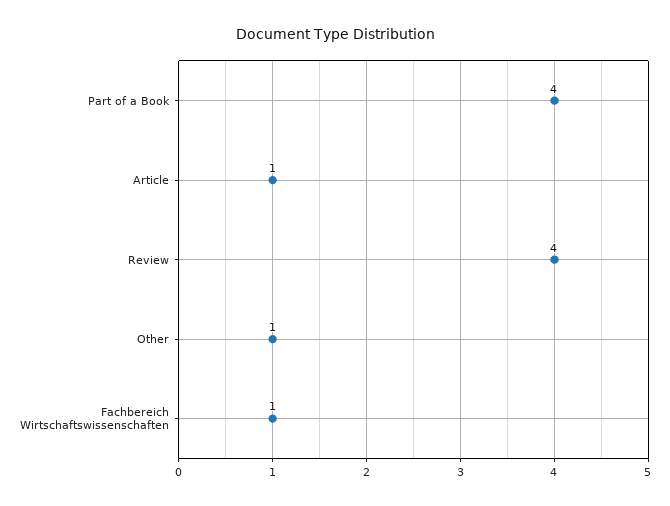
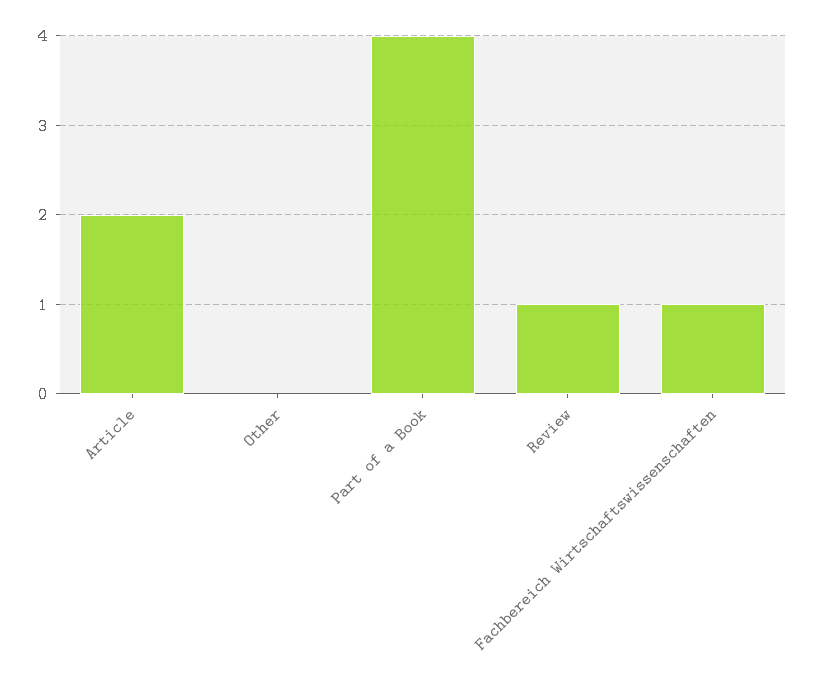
Article: 1 -> 2
Review: 4 -> 1
Other: 1 -> 0

